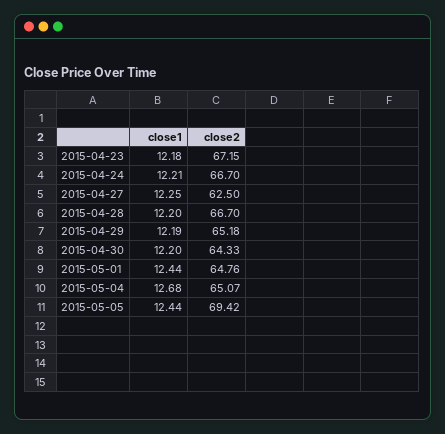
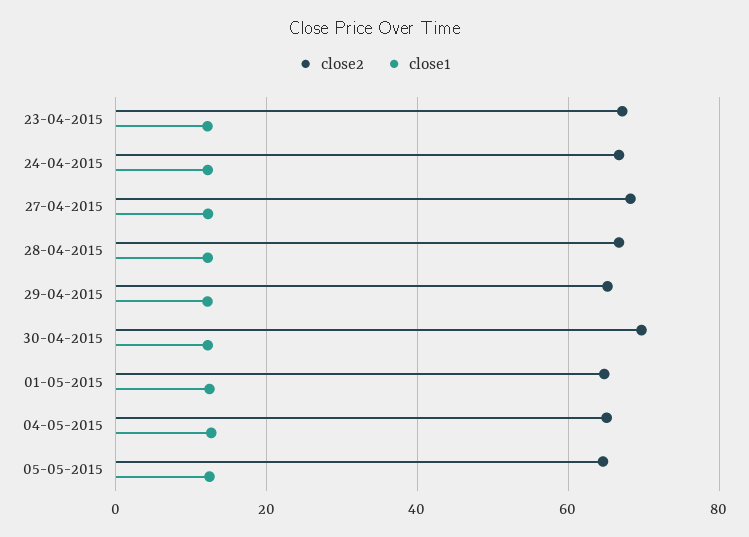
close2, 2015-04-27: 62.5 -> 68
close2, 2015-04-30: 64.33 -> 70
close2, 2015-05-05: 69.42 -> 64

